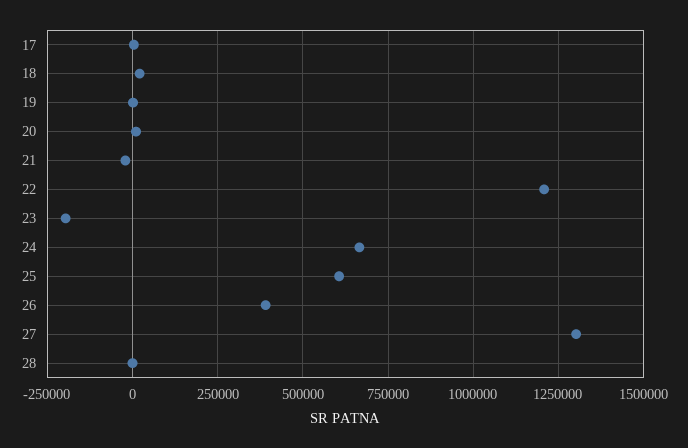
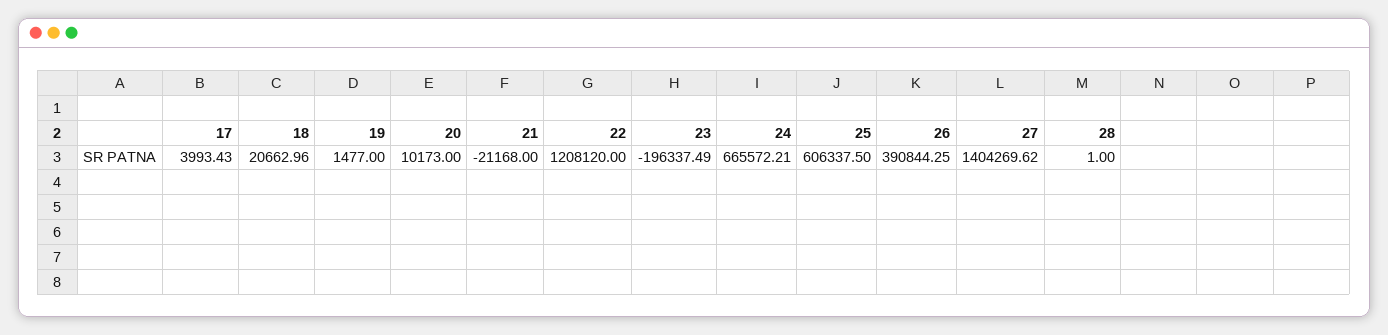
27: 1300000 -> 1404269.62

